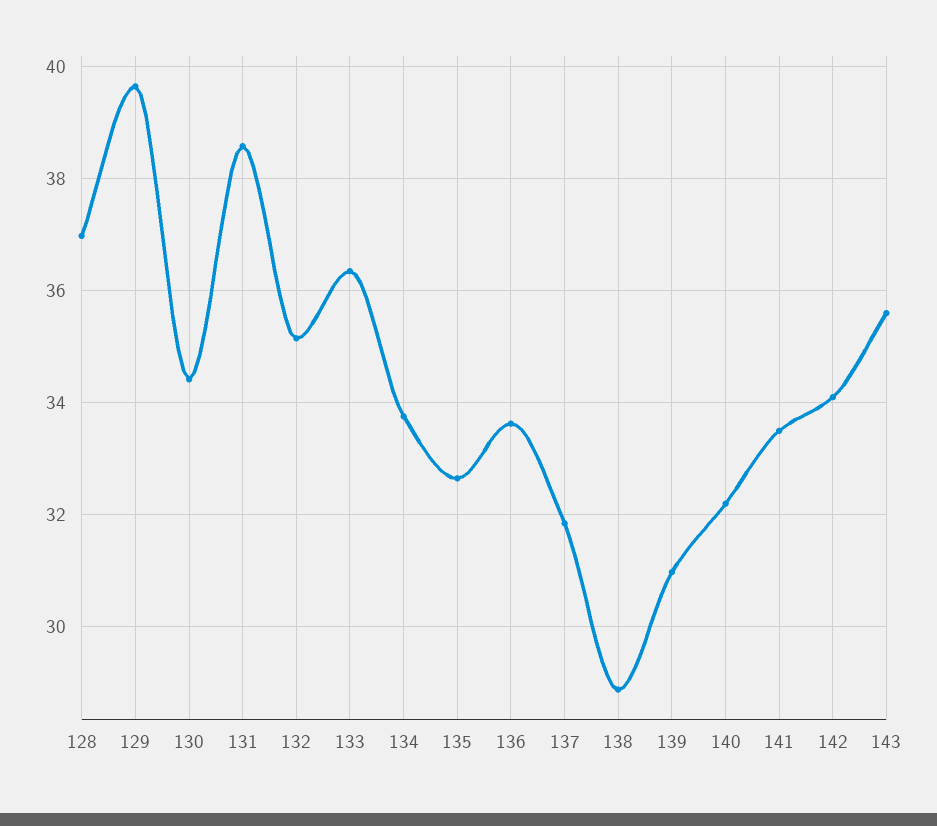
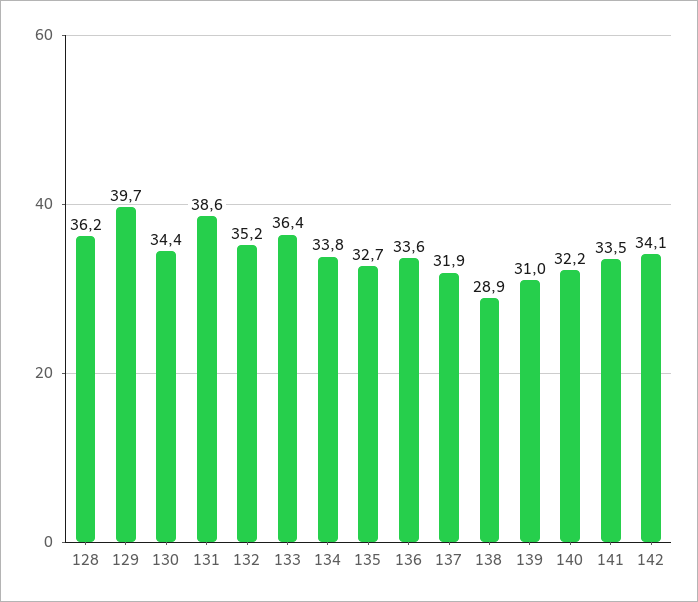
128: 37 -> 36.2
143: 35.6 -> none

